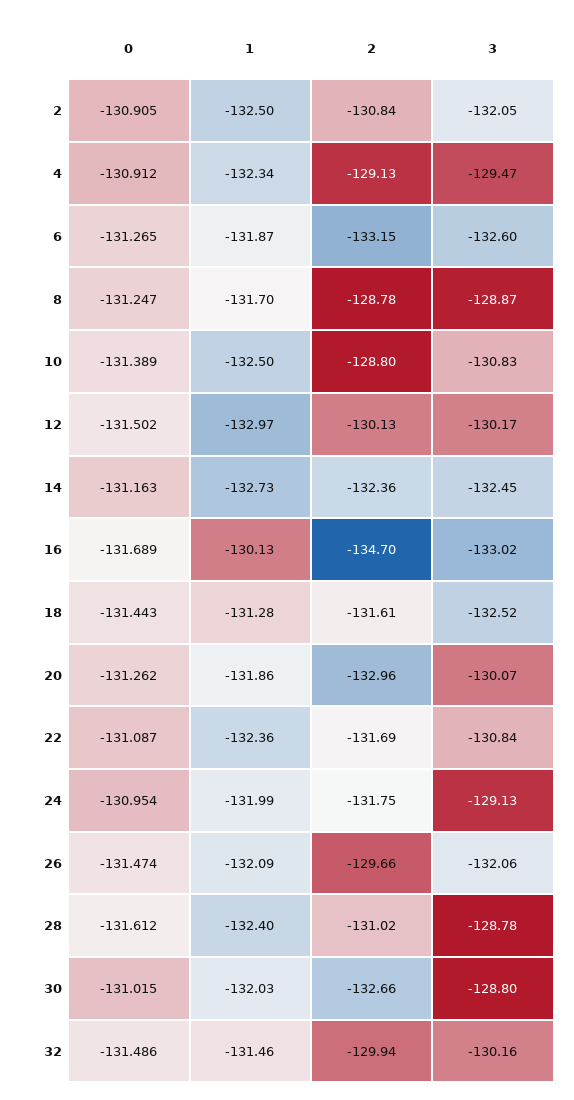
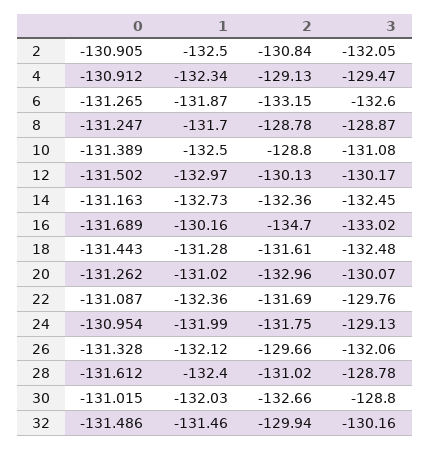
3, 10: -130.83 -> -131.08
1, 16: -130.13 -> -130.16
3, 18: -132.52 -> -132.48
1, 20: -131.86 -> -131.02
3, 22: -130.84 -> -129.76
0, 26: -131.474 -> -131.328
1, 26: -132.09 -> -132.12

